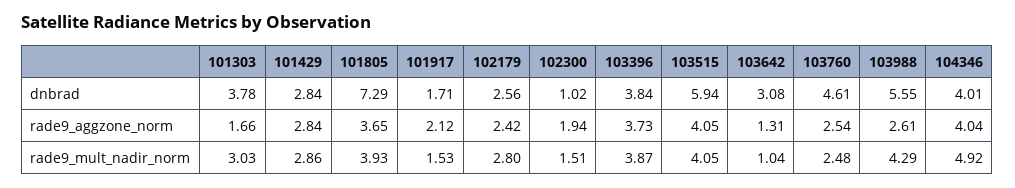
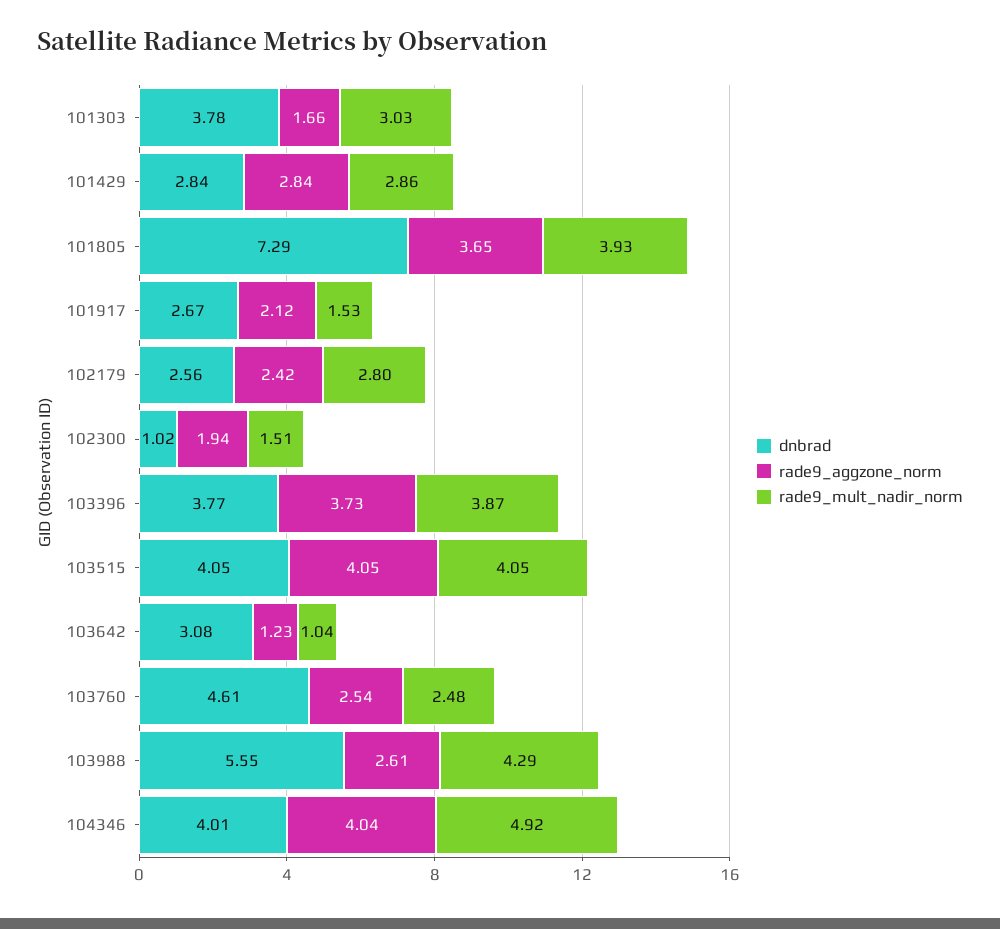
dnbrad, 101917: 1.71 -> 2.67
dnbrad, 103396: 3.84 -> 3.77
dnbrad, 103515: 5.94 -> 4.05
rade9_aggzone_norm, 103642: 1.31 -> 1.23

